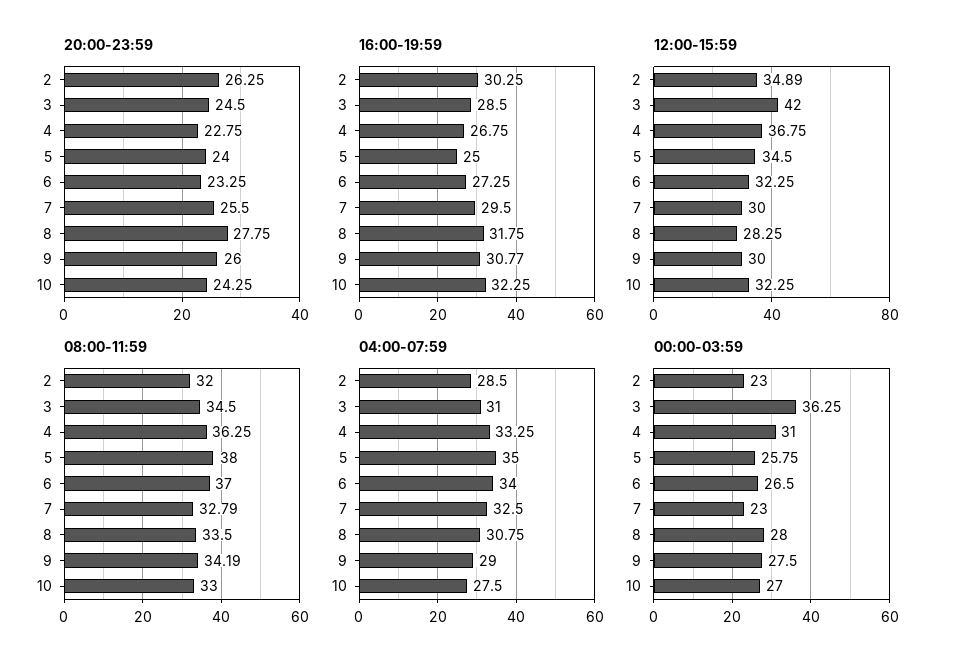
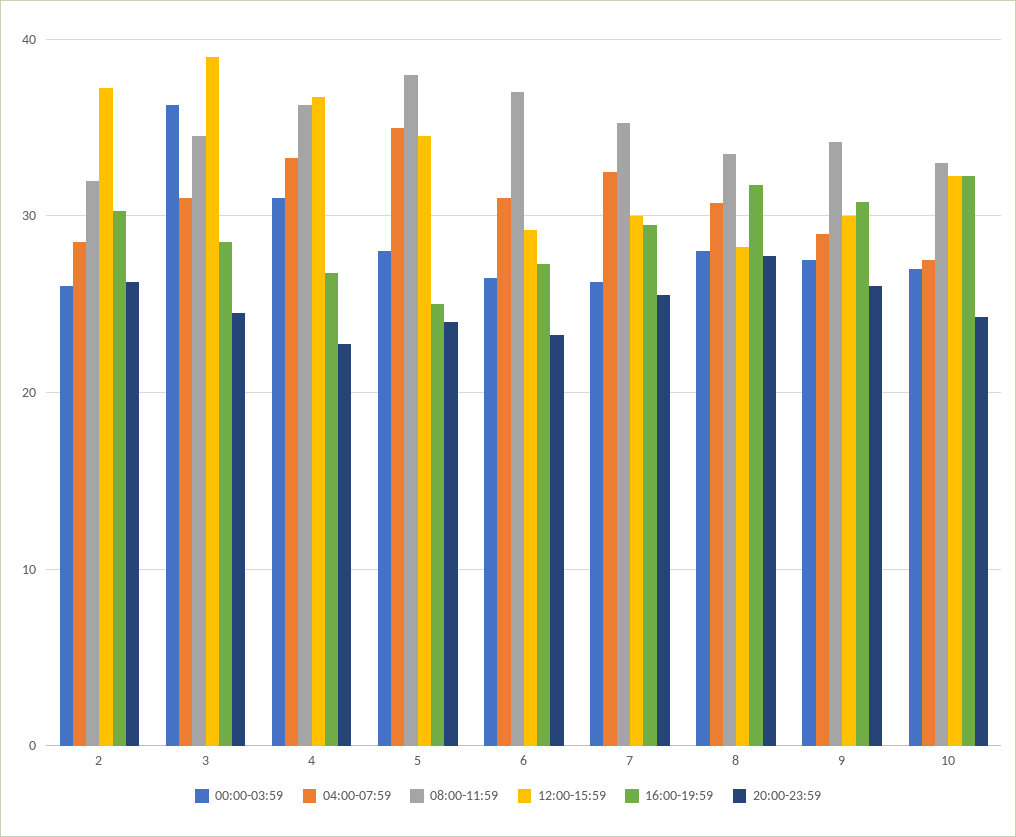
12:00-15:59, 2: 34.89 -> 37
12:00-15:59, 3: 42 -> 39
12:00-15:59, 6: 32.25 -> 29
08:00-11:59, 7: 32.79 -> 35
04:00-07:59, 6: 34 -> 31
00:00-03:59, 2: 23 -> 26
00:00-03:59, 5: 25.75 -> 28
00:00-03:59, 7: 23 -> 26

